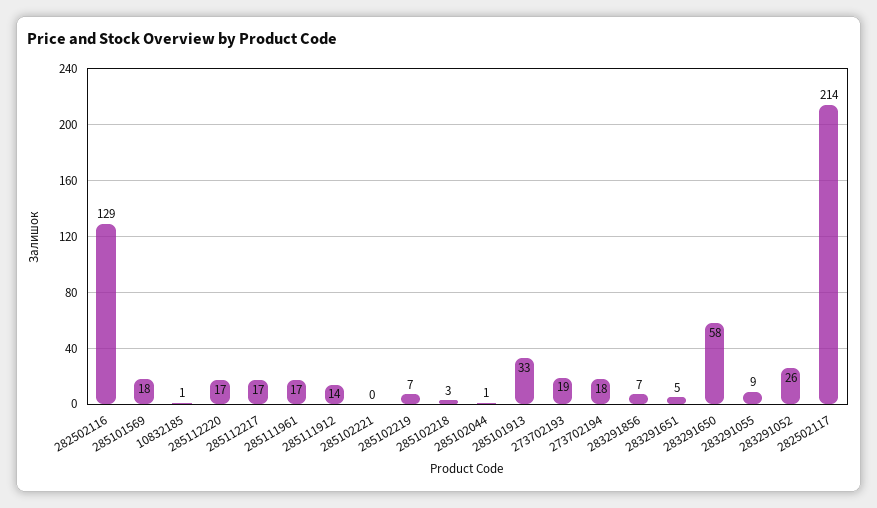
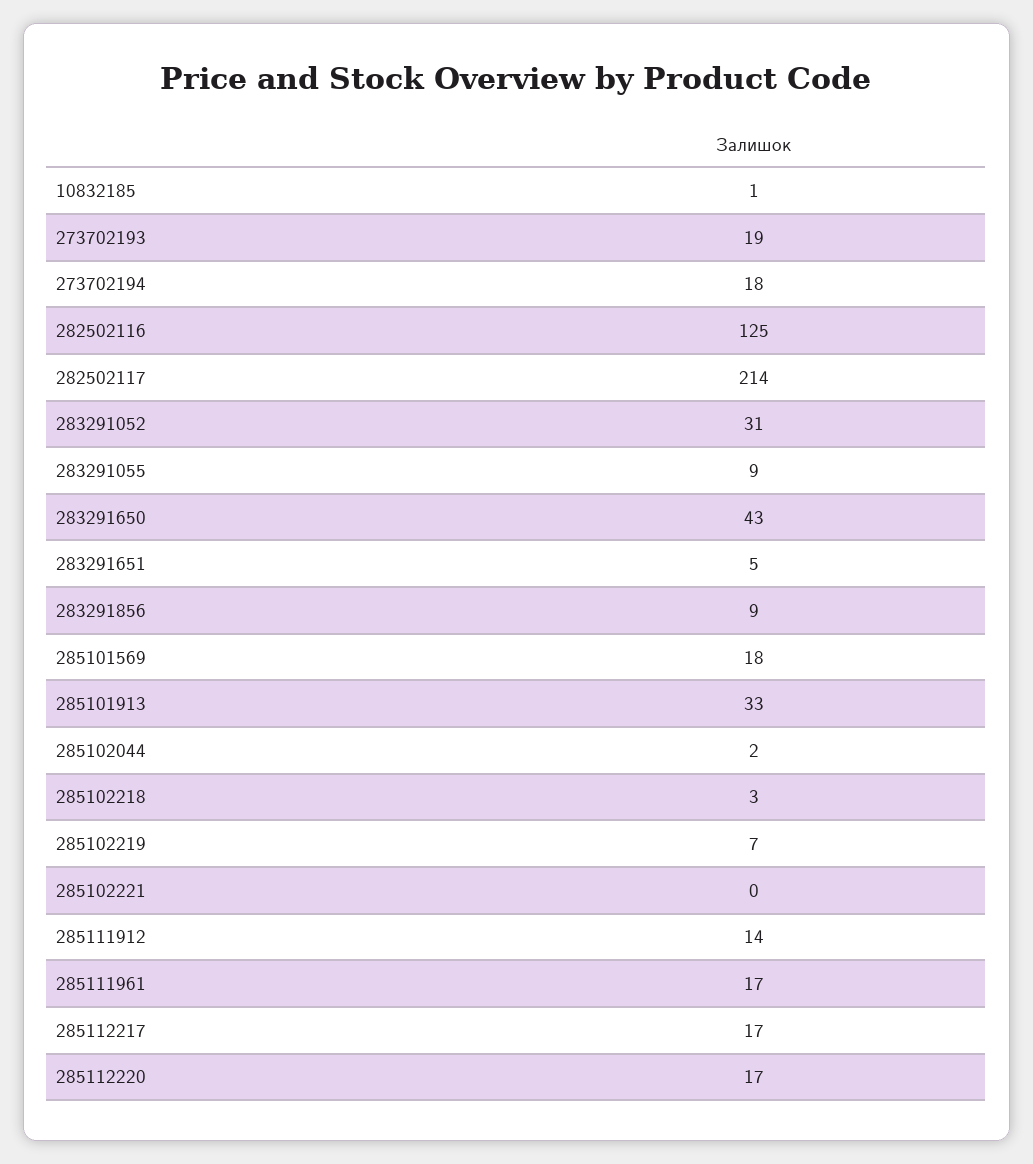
282502116: 129 -> 125
285102044: 1 -> 2
283291856: 7 -> 9
283291650: 58 -> 43
283291052: 26 -> 31

